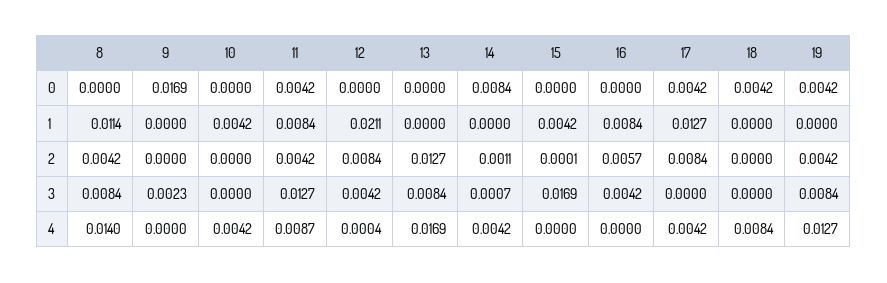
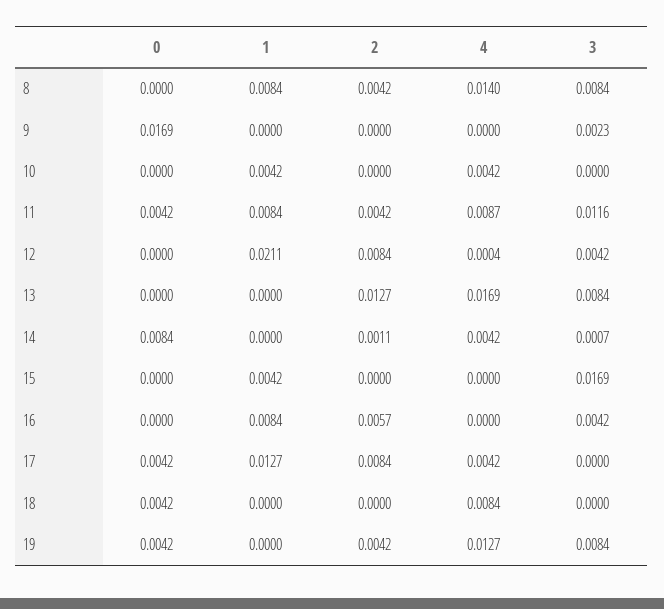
8, 1: 0.0114 -> 0.0084
15, 2: 0.0001 -> 0
11, 3: 0.0127 -> 0.0116

